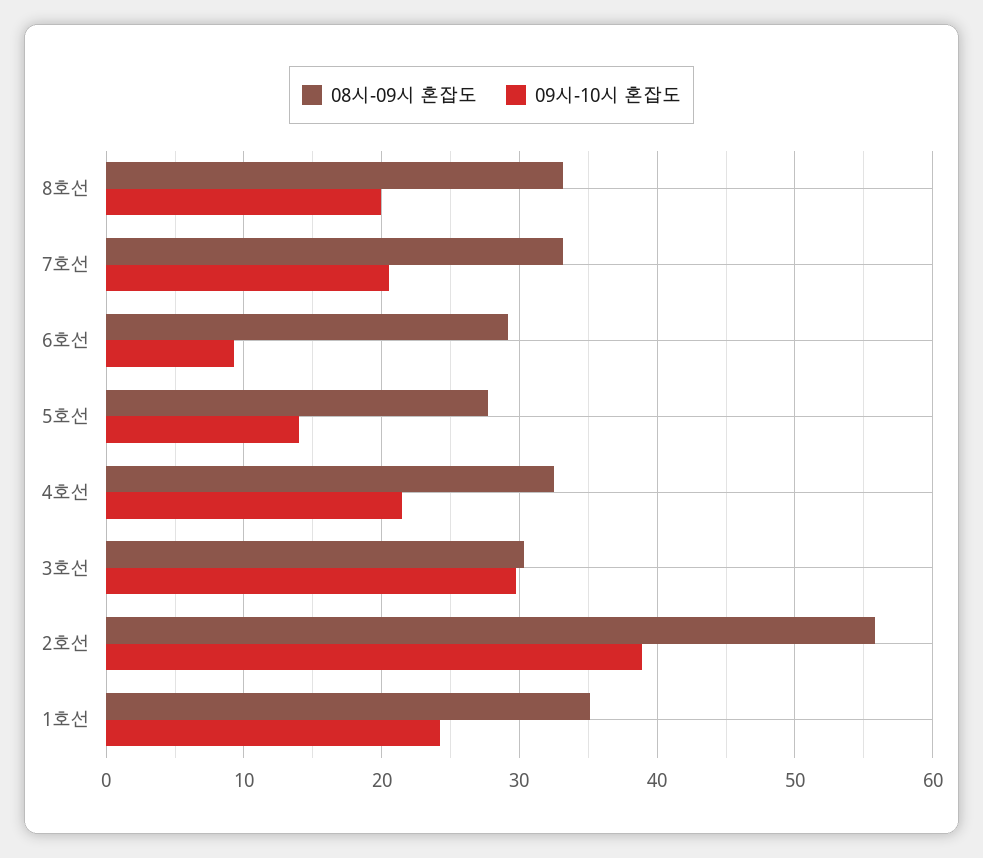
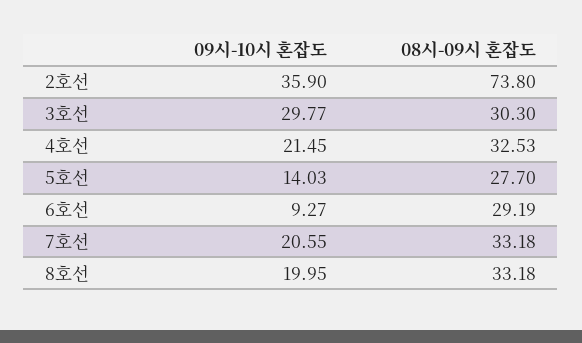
08시-09시 혼잡도, 2호선: 56 -> 73.8
09시-10시 혼잡도, 2호선: 39 -> 35.9
08시-09시 혼잡도, 1호선: 35 -> none
09시-10시 혼잡도, 1호선: 24 -> none

